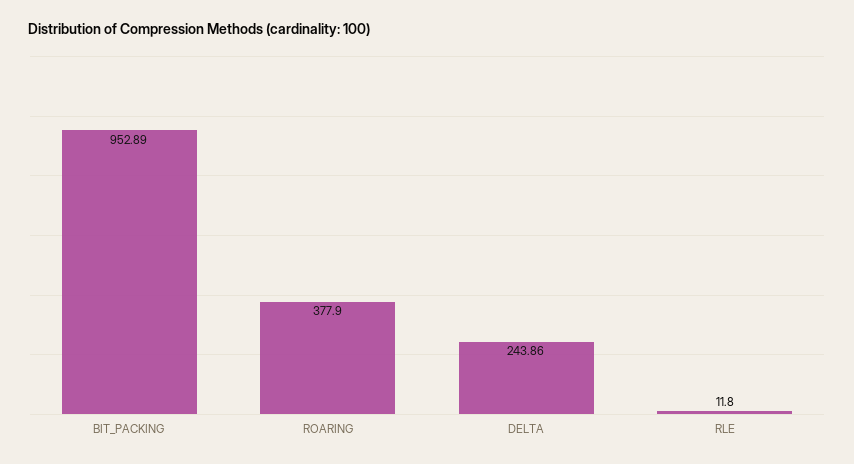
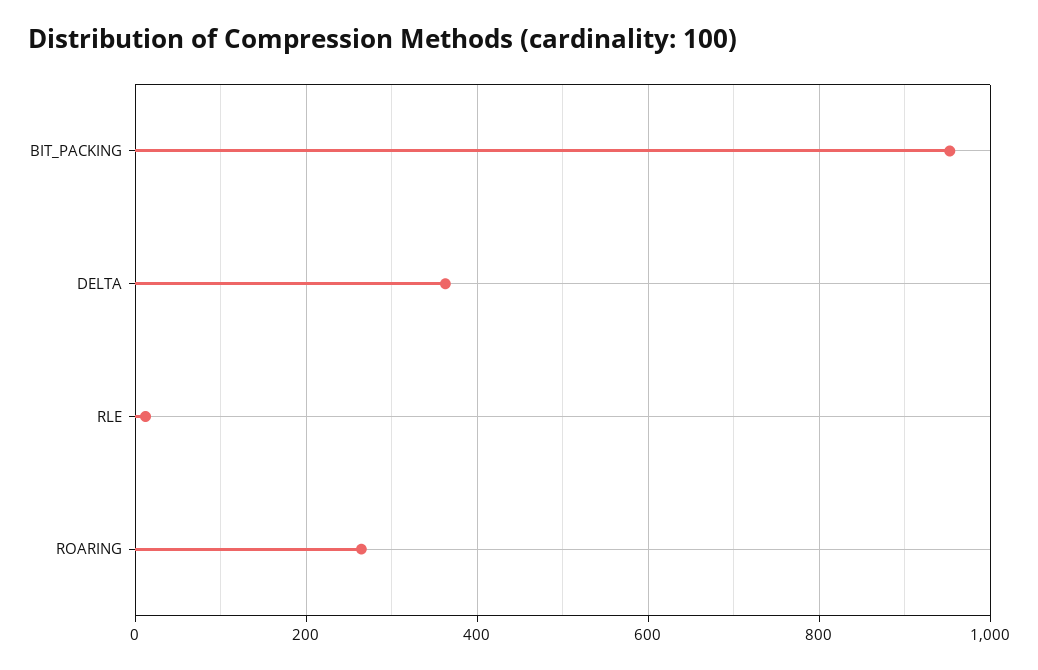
ROARING: 377.9 -> 260
DELTA: 243.86 -> 360

